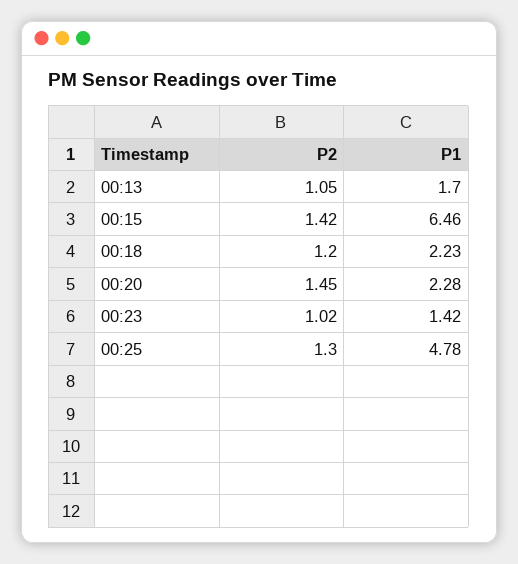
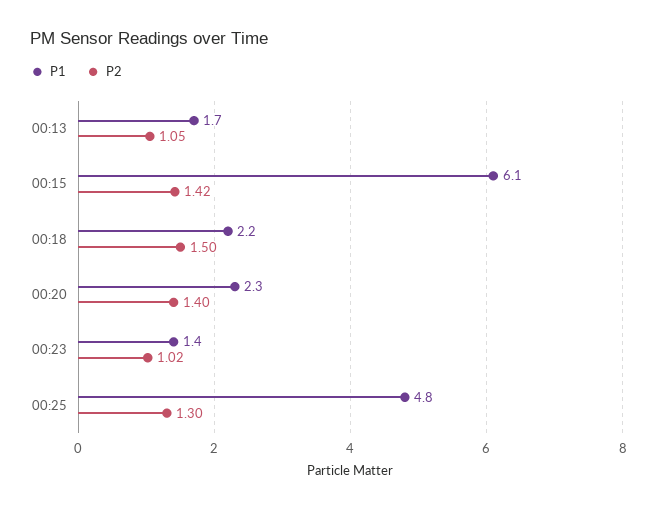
P1, 00:15: 6.46 -> 6.1
P2, 00:18: 1.2 -> 1.5
P2, 00:20: 1.45 -> 1.4

